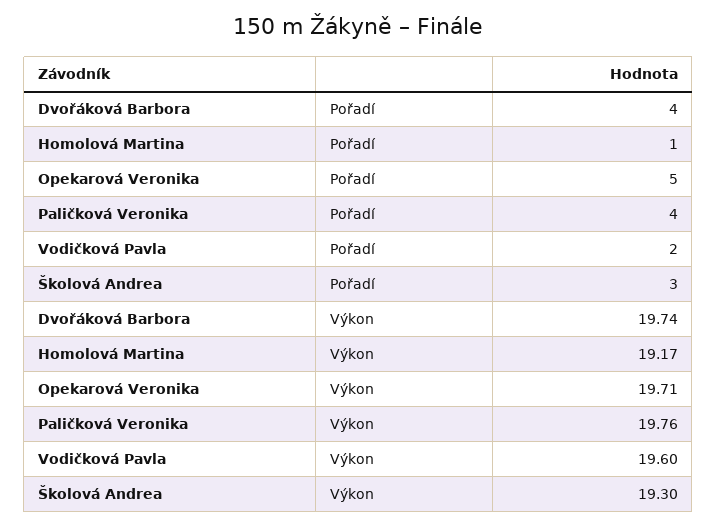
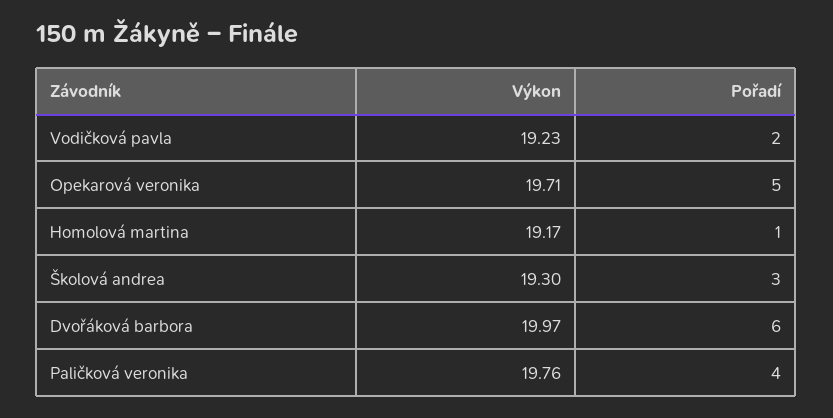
Dvořáková Barbora, Pořadí: 4 -> 6
Dvořáková Barbora, Výkon: 19.74 -> 19.97
Vodičková Pavla, Výkon: 19.6 -> 19.23

